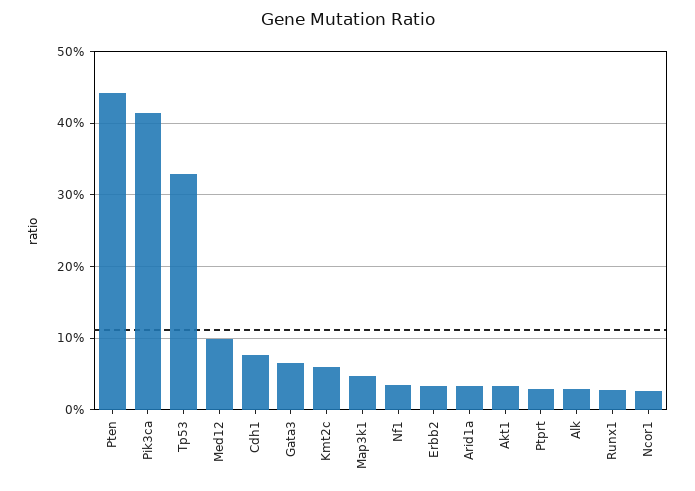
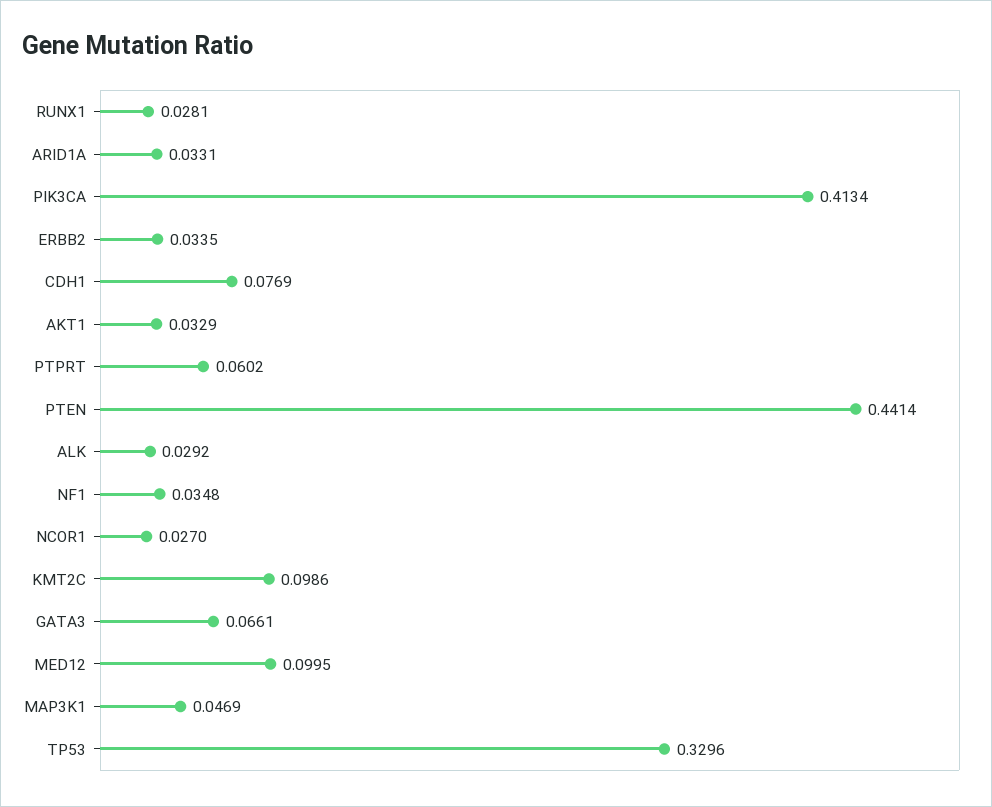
Kmt2c: 0.06 -> 0.0986
Ptprt: 0.03 -> 0.0602

